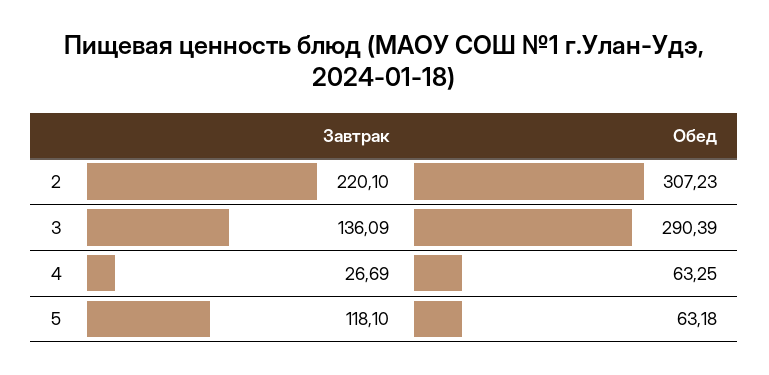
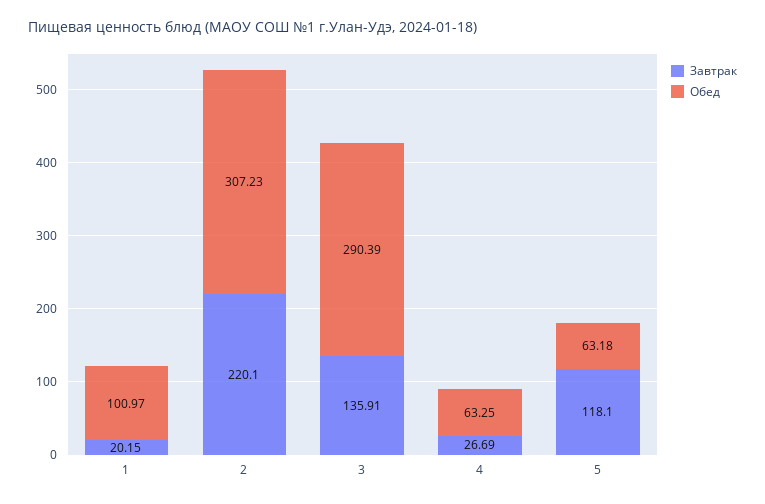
Завтрак, 3: 136.09 -> 135.91
Завтрак, 1: none -> 20.15
Обед, 1: none -> 100.97

